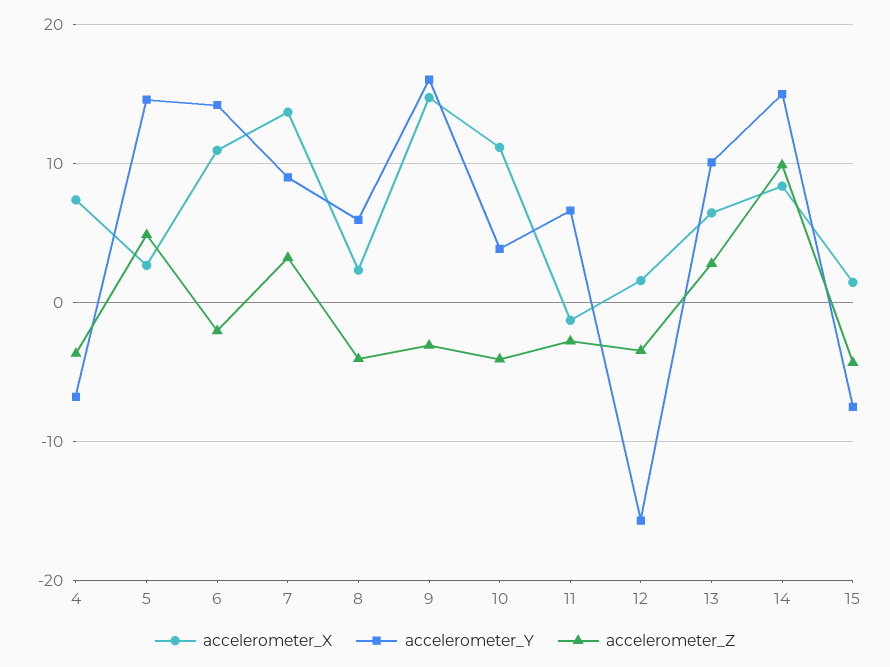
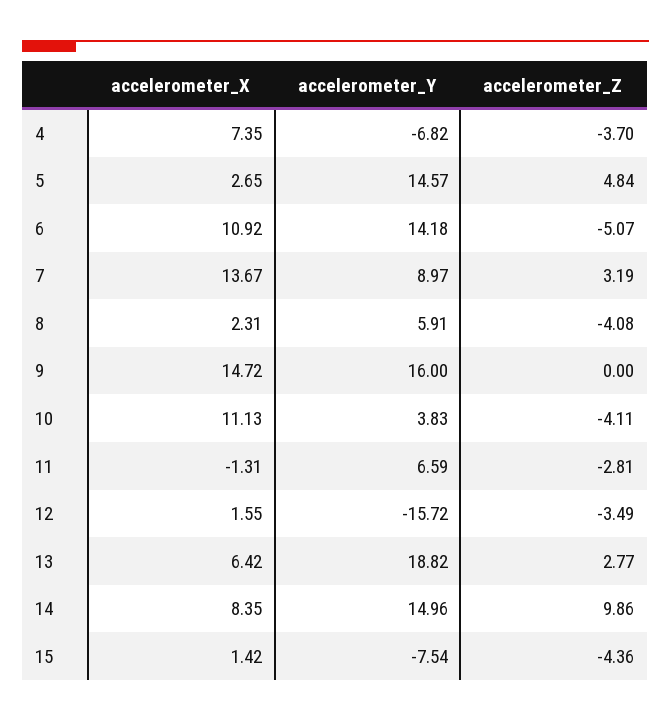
accelerometer_Z, 6: -2 -> -5.07
accelerometer_Z, 9: -3 -> 0
accelerometer_Y, 13: 10 -> 18.82

